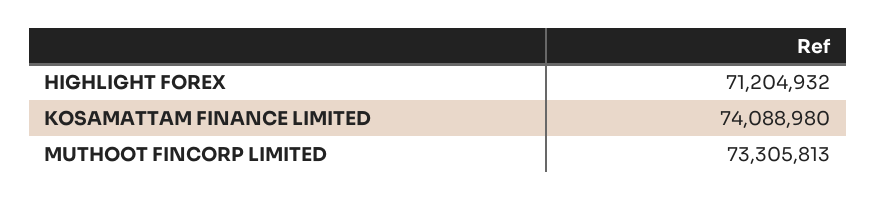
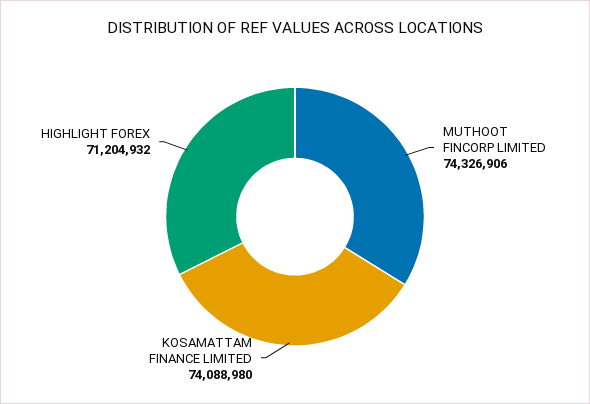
MUTHOOT FINCORP LIMITED: 73305813 -> 74326906

